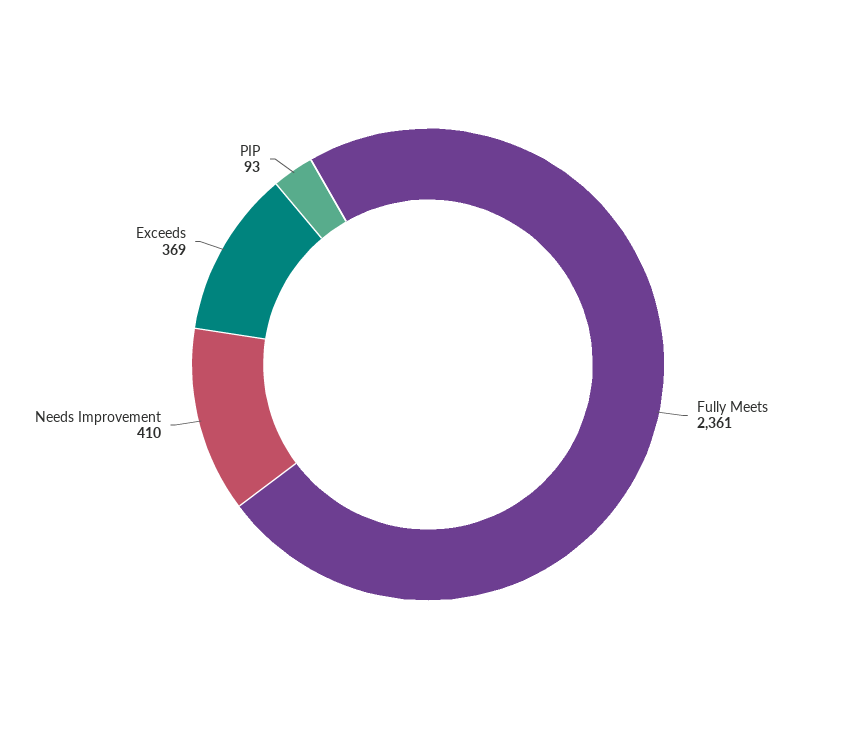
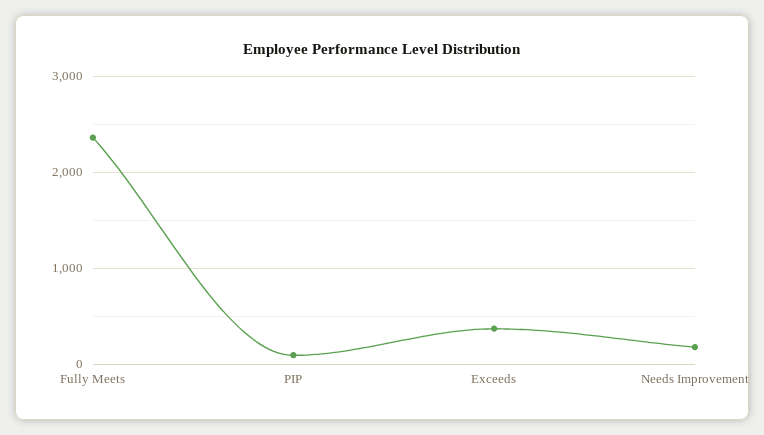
Needs Improvement: 410 -> 200

